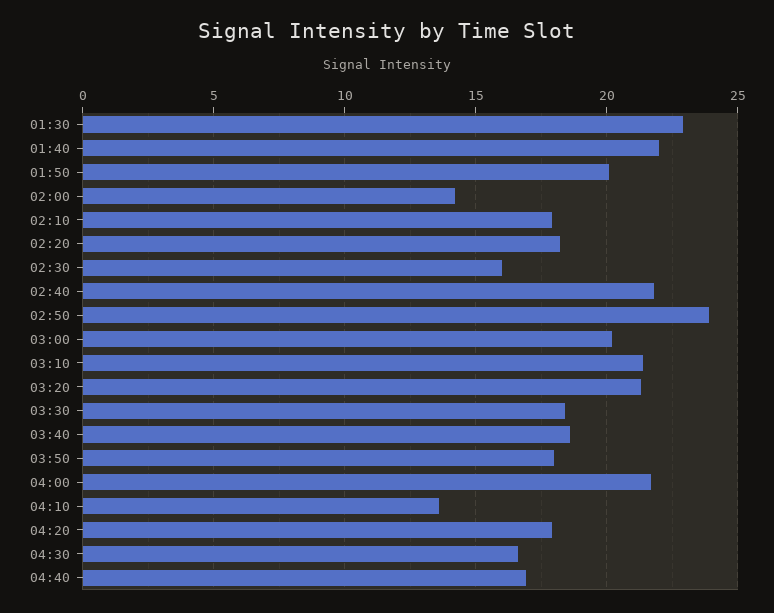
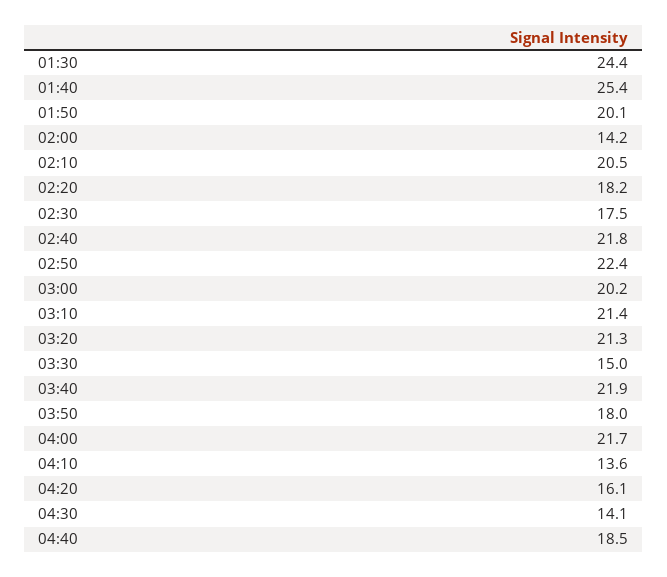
01:30: 23 -> 24.4
01:40: 22 -> 25.4
02:10: 18 -> 20.5
02:30: 16 -> 17.5
02:50: 24 -> 22.4
03:30: 18.5 -> 15
03:40: 18.5 -> 21.9
04:20: 18 -> 16.1
04:30: 16.5 -> 14.1
04:40: 17 -> 18.5

